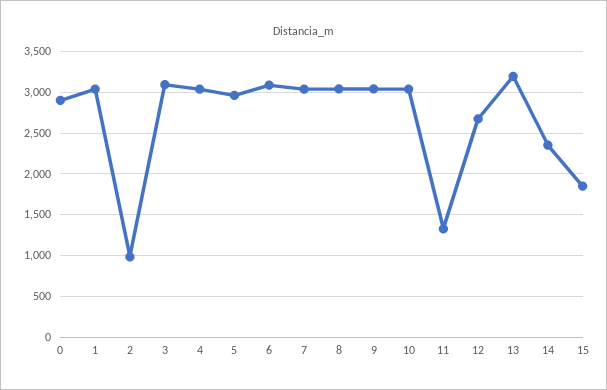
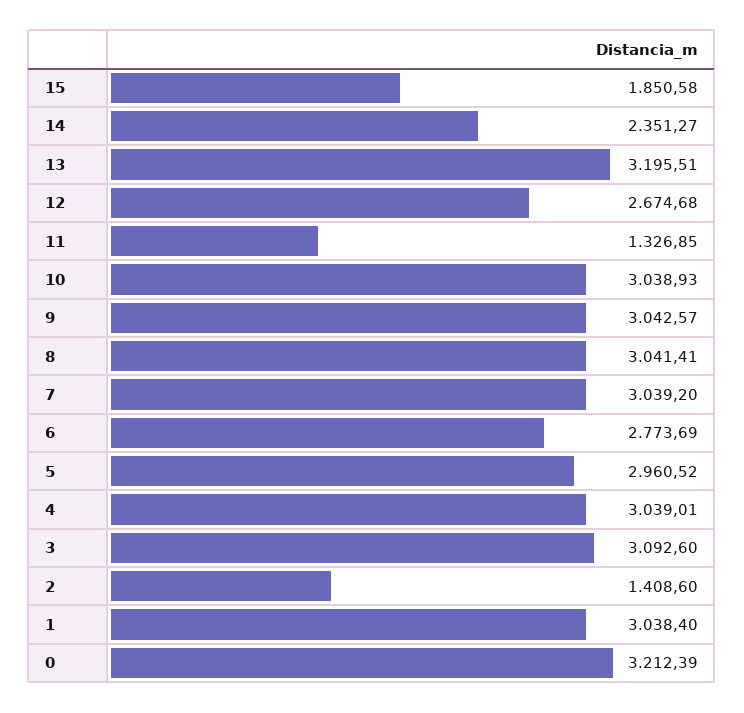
0: 2900 -> 3212.39
2: 1000 -> 1408.6
6: 3100 -> 2773.69

